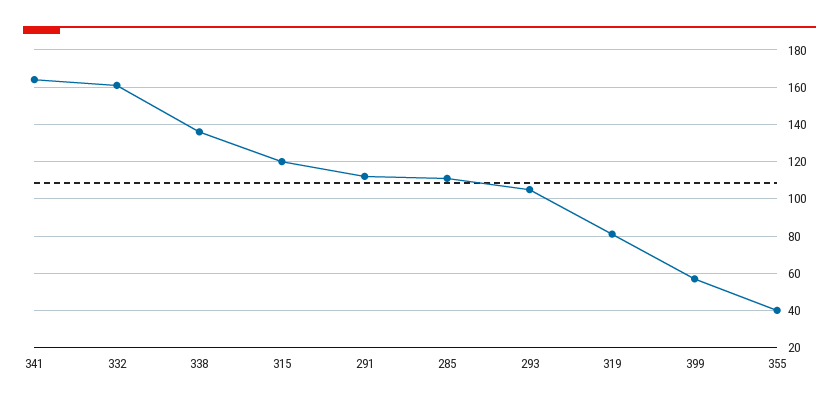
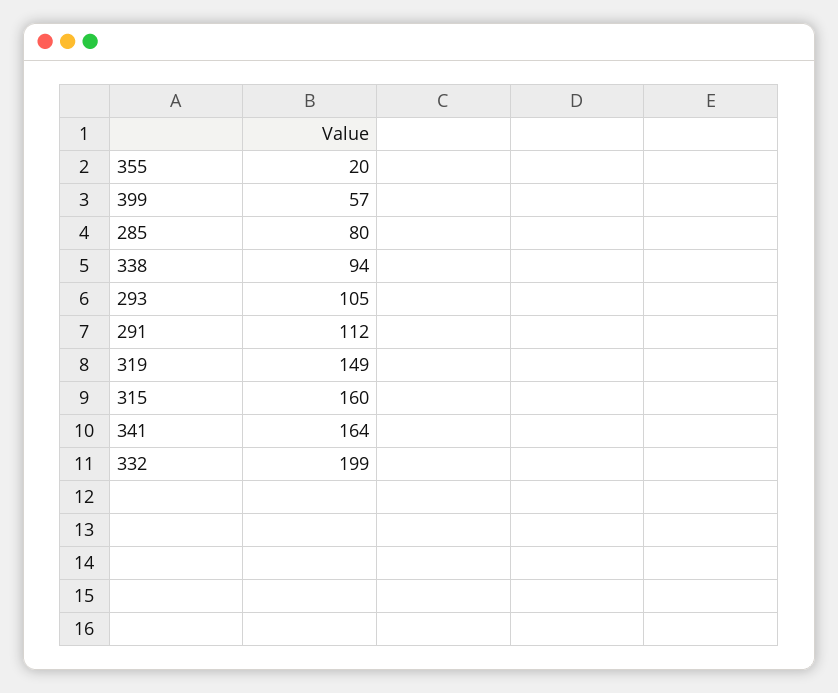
332: 160 -> 199
338: 135 -> 94
315: 120 -> 160
285: 110 -> 80
319: 80 -> 149
355: 40 -> 20

